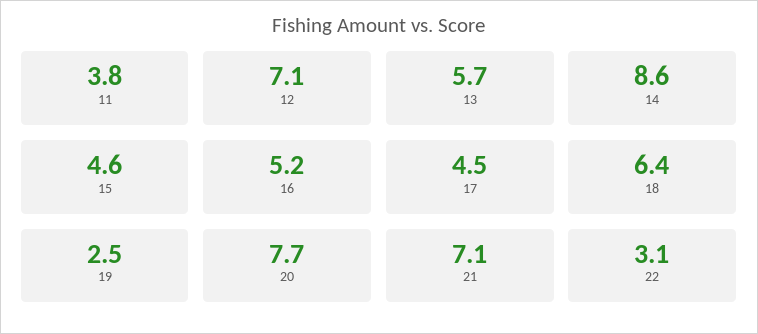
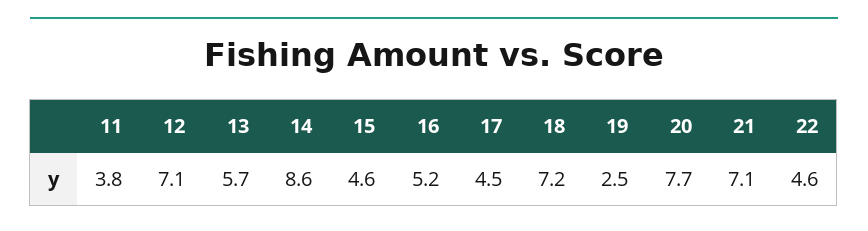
18: 6.4 -> 7.2
22: 3.1 -> 4.6

